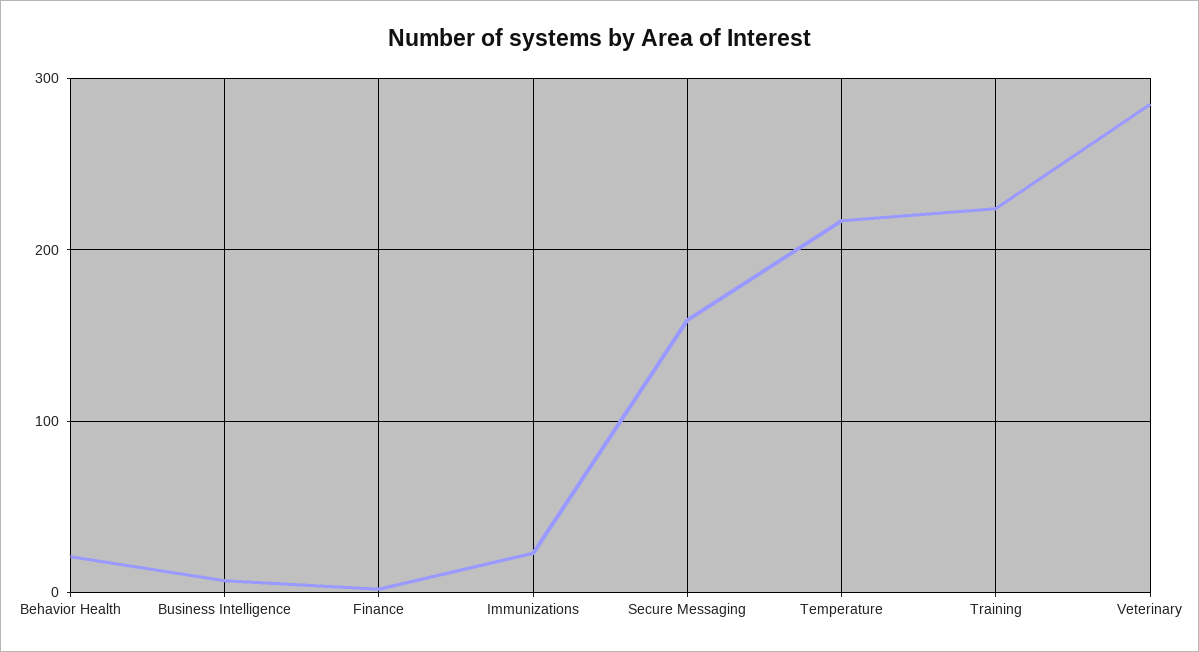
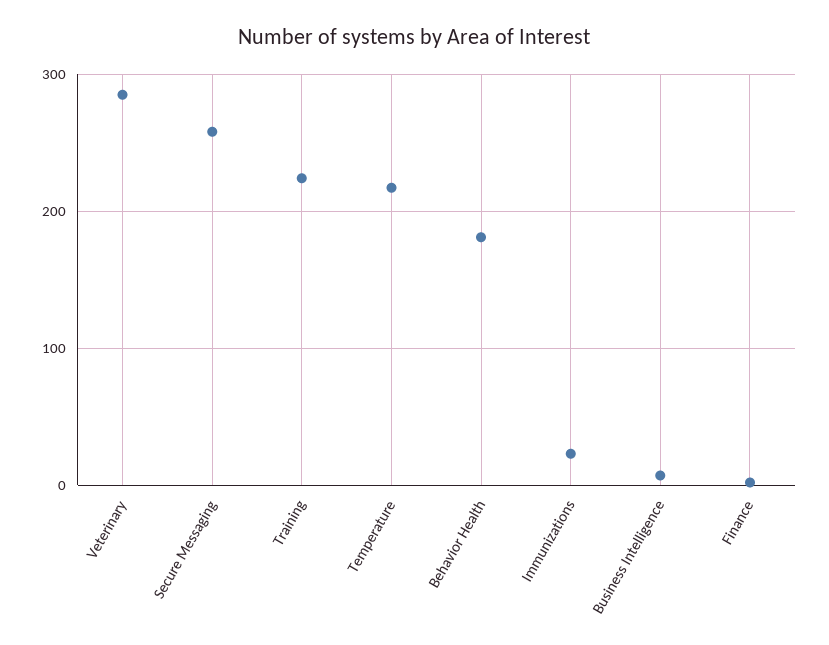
Behavior Health: 20 -> 180
Secure Messaging: 160 -> 260

